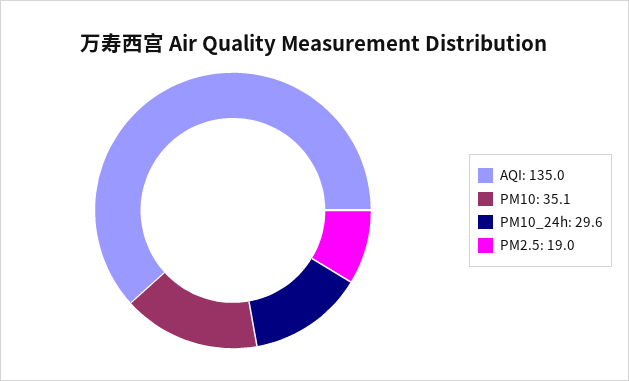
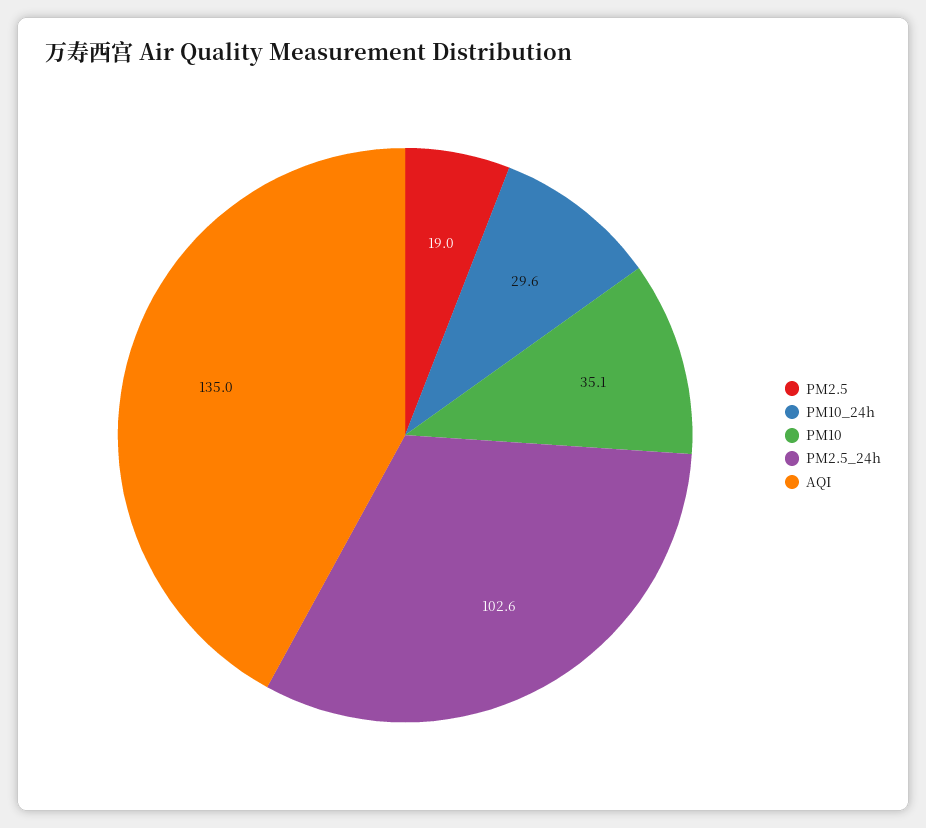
PM2.5_24h: none -> 102.6

